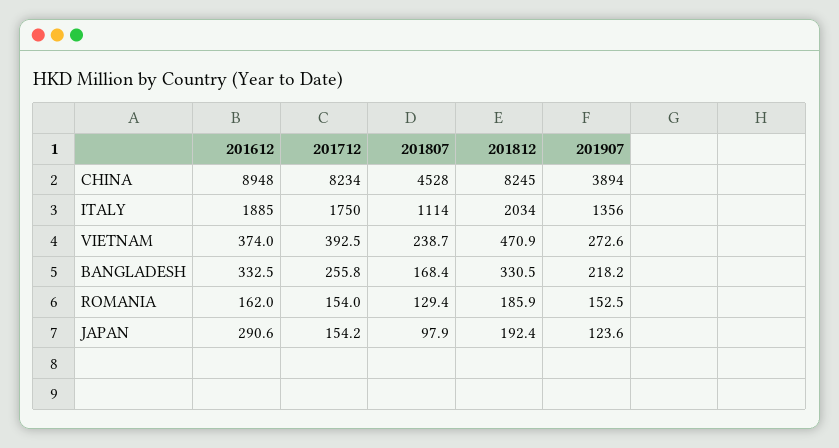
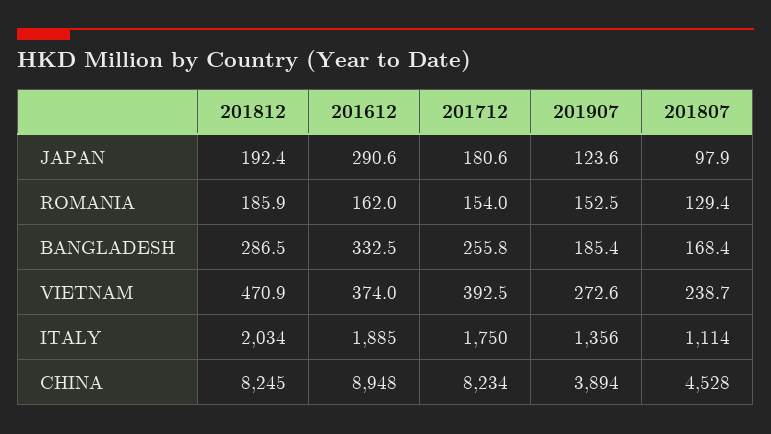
201812, BANGLADESH: 330.5 -> 286.5
201907, BANGLADESH: 218.2 -> 185.4
201712, JAPAN: 154.2 -> 180.6

